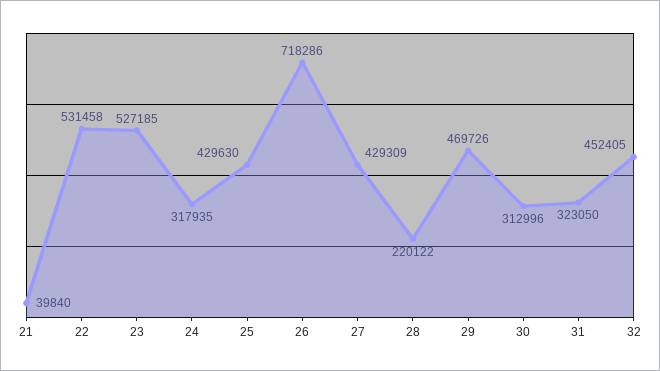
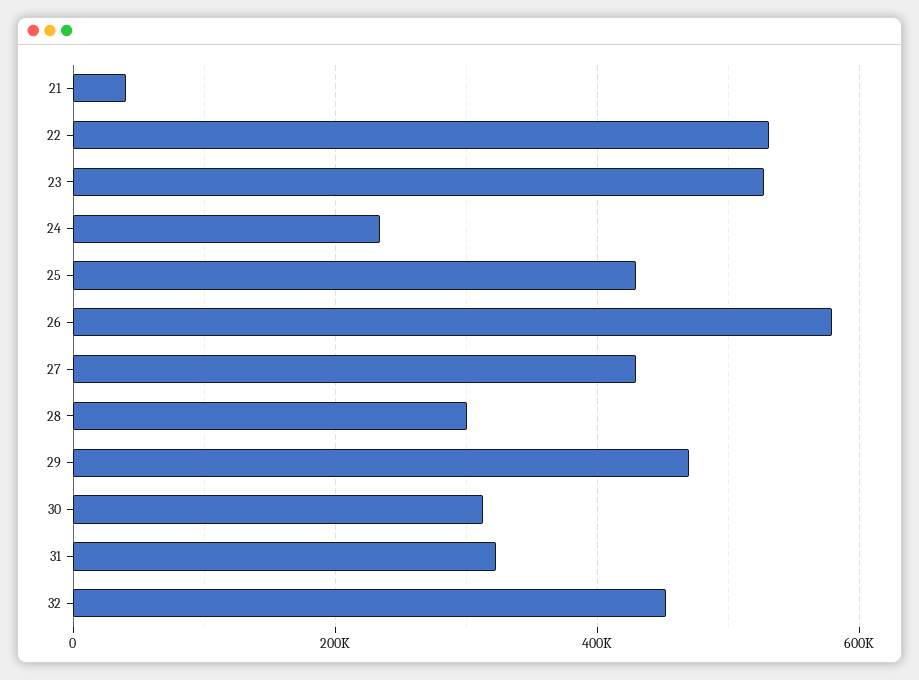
24: 317935 -> 240000
26: 718286 -> 580000
28: 220122 -> 300000

